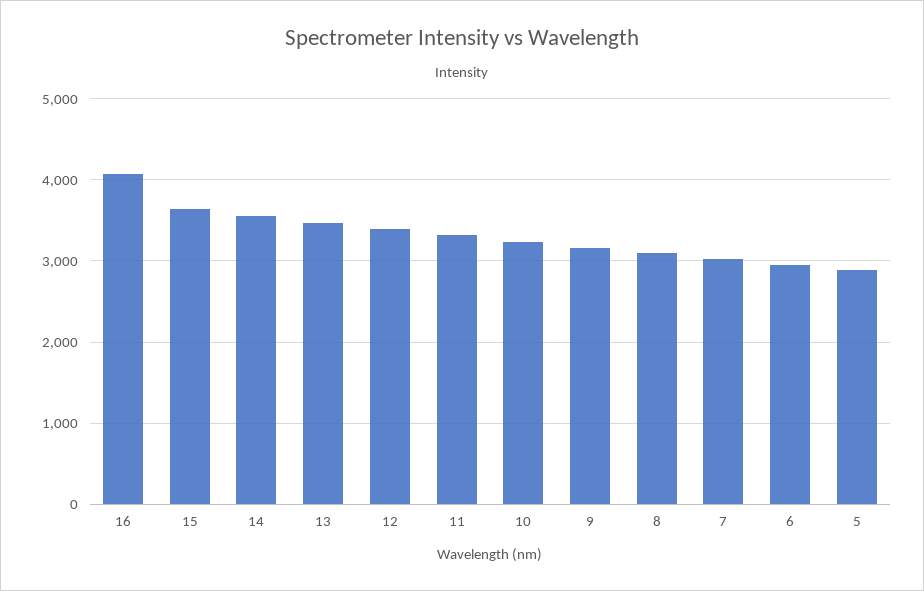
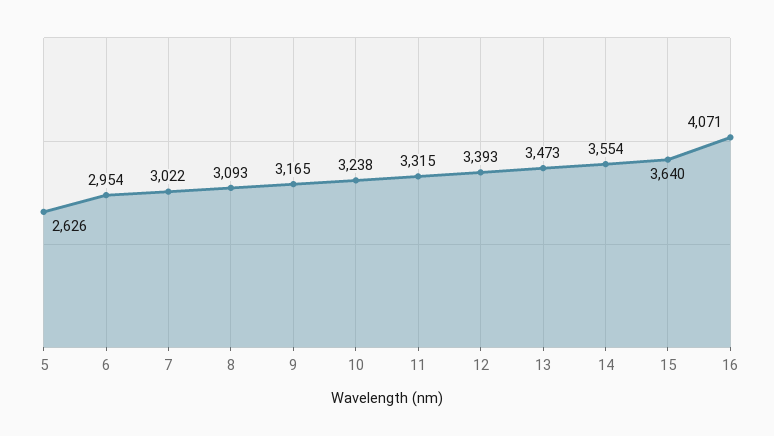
5: 2900 -> 2626

